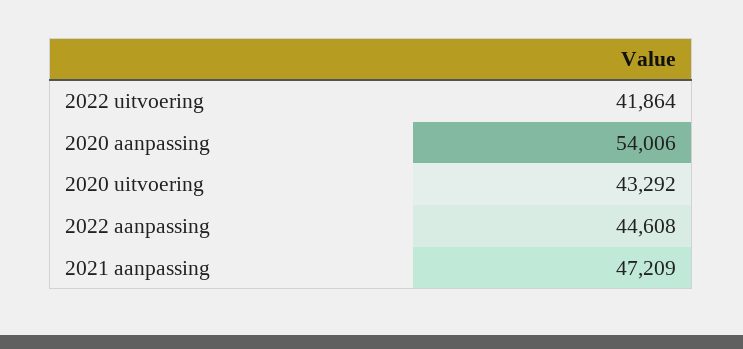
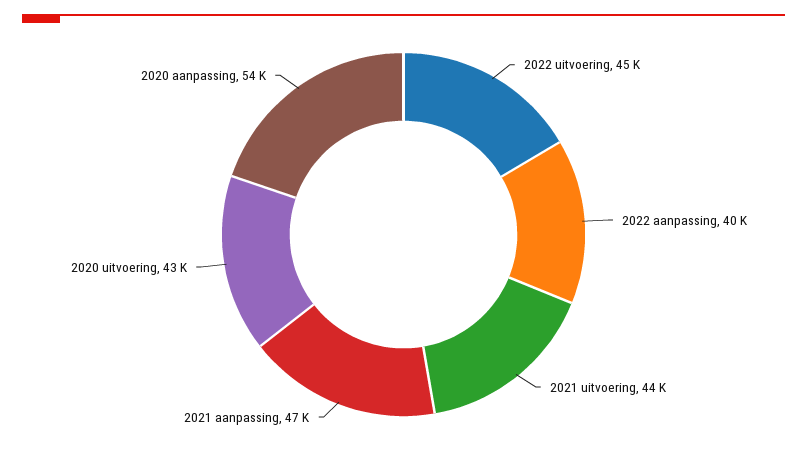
2022 uitvoering: 41864 -> 45000
2022 aanpassing: 44608 -> 40000
2021 uitvoering: none -> 44000

